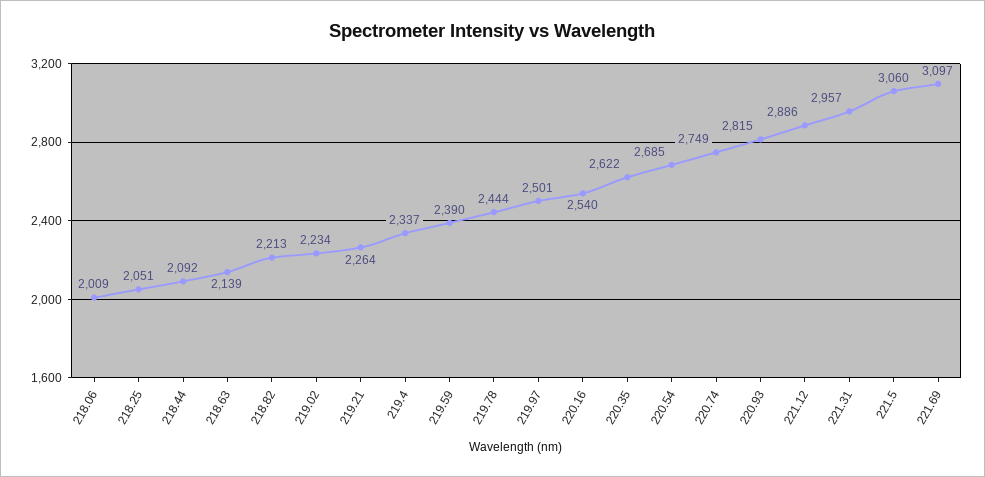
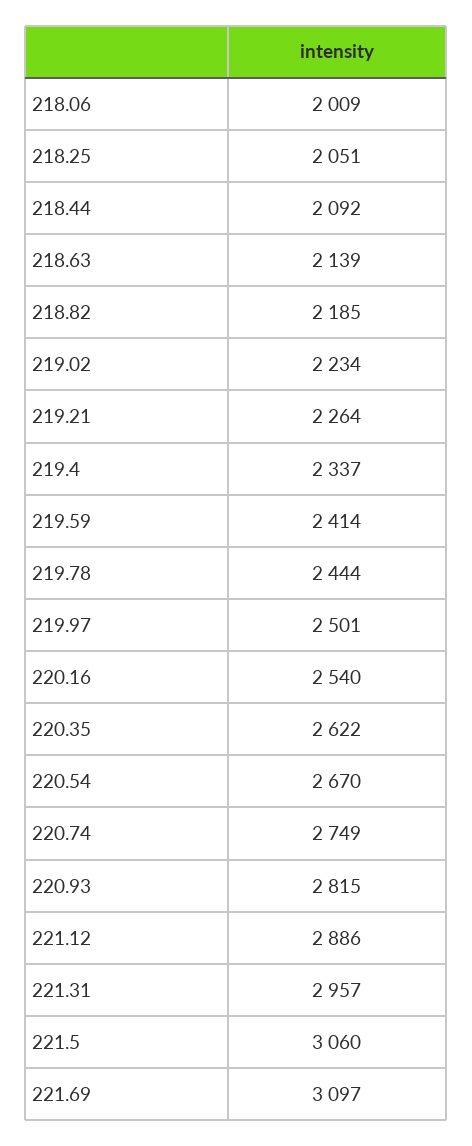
218.82: 2213 -> 2185
219.59: 2390 -> 2414
220.54: 2685 -> 2670

